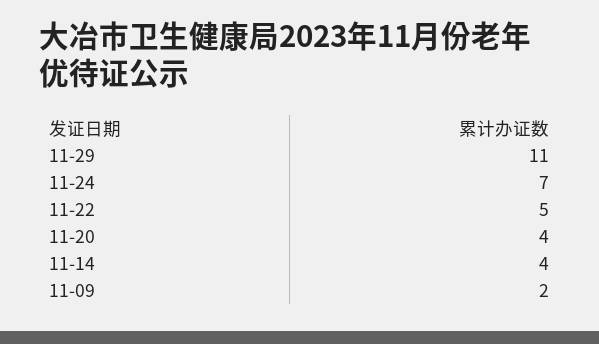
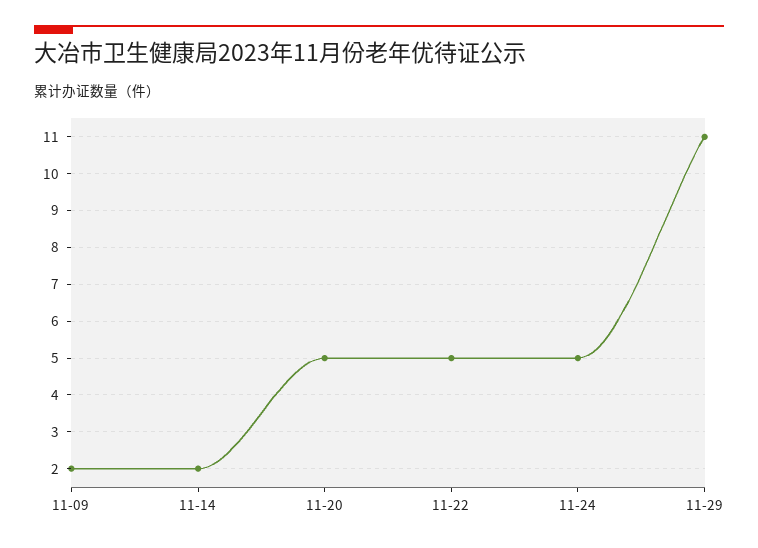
11-24: 7 -> 5
11-20: 4 -> 5
11-14: 4 -> 2

